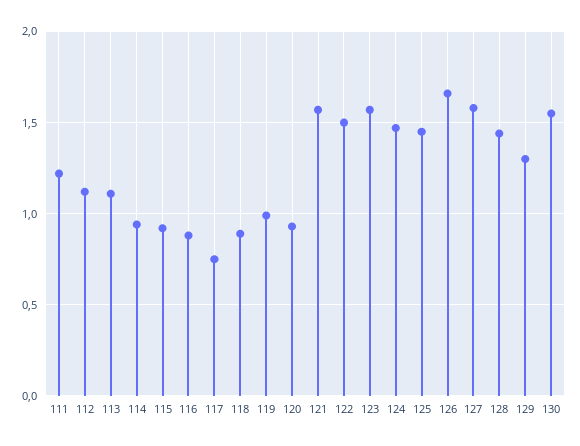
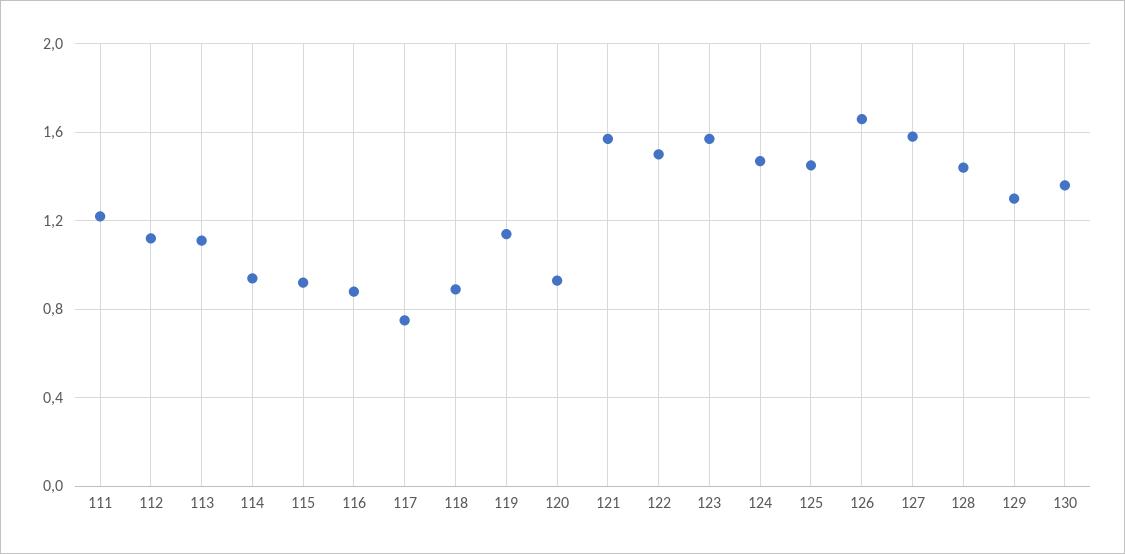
119: 1 -> 1.15
130: 1.55 -> 1.35

